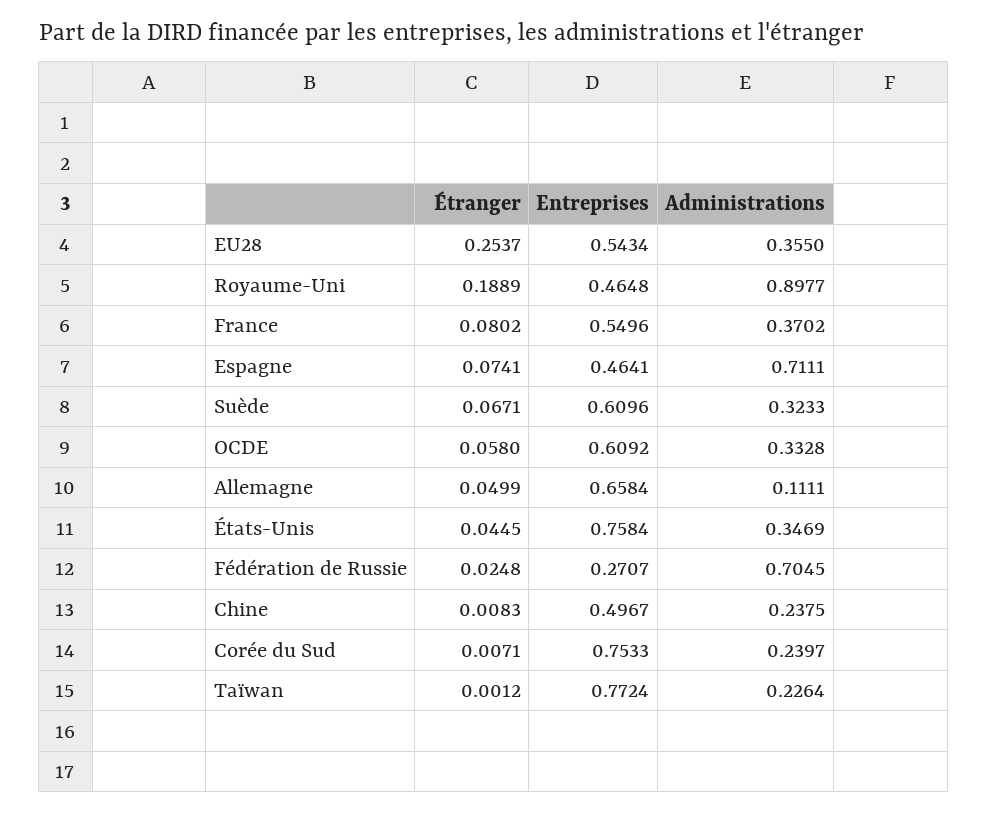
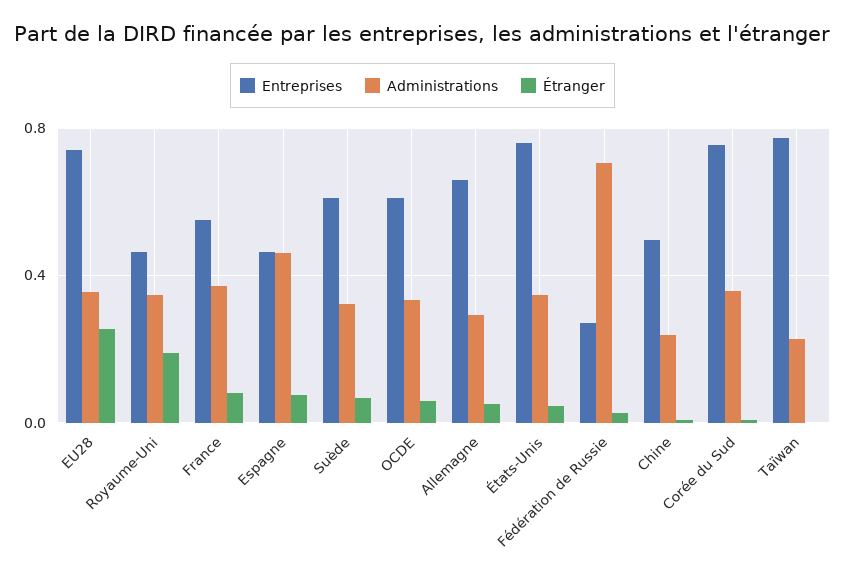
Entreprises, EU28: 0.5434 -> 0.75
Administrations, Royaume-Uni: 0.8977 -> 0.35
Administrations, Espagne: 0.7111 -> 0.45
Administrations, Allemagne: 0.1111 -> 0.3
Administrations, Corée du Sud: 0.2397 -> 0.35

